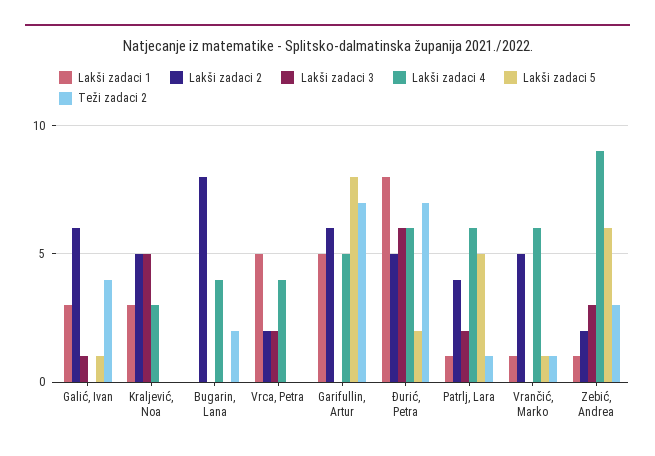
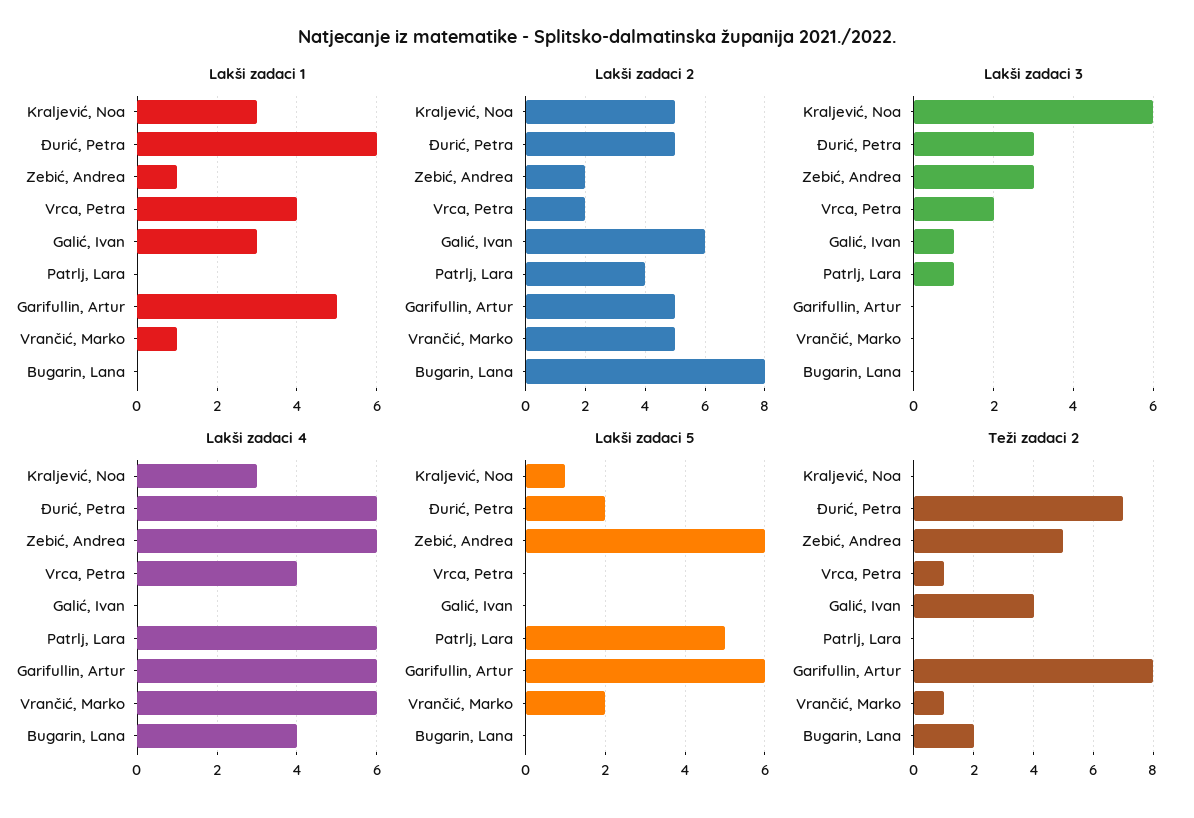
Lakši zadaci 5, Galić, Ivan: 1 -> 0
Lakši zadaci 3, Kraljević, Noa: 5 -> 6
Lakši zadaci 5, Kraljević, Noa: 0 -> 1
Lakši zadaci 1, Vrca, Petra: 5 -> 4
Teži zadaci 2, Vrca, Petra: 0 -> 1
Lakši zadaci 2, Garifullin, Artur: 6 -> 5
Lakši zadaci 4, Garifullin, Artur: 5 -> 6
Lakši zadaci 5, Garifullin, Artur: 8 -> 6
Teži zadaci 2, Garifullin, Artur: 7 -> 8
Lakši zadaci 1, Đurić, Petra: 8 -> 6
Lakši zadaci 3, Đurić, Petra: 6 -> 3
Lakši zadaci 1, Patrlj, Lara: 1 -> 0
Lakši zadaci 3, Patrlj, Lara: 2 -> 1
Teži zadaci 2, Patrlj, Lara: 1 -> 0
Lakši zadaci 5, Vrančić, Marko: 1 -> 2
Lakši zadaci 4, Zebić, Andrea: 9 -> 6
Teži zadaci 2, Zebić, Andrea: 3 -> 5

